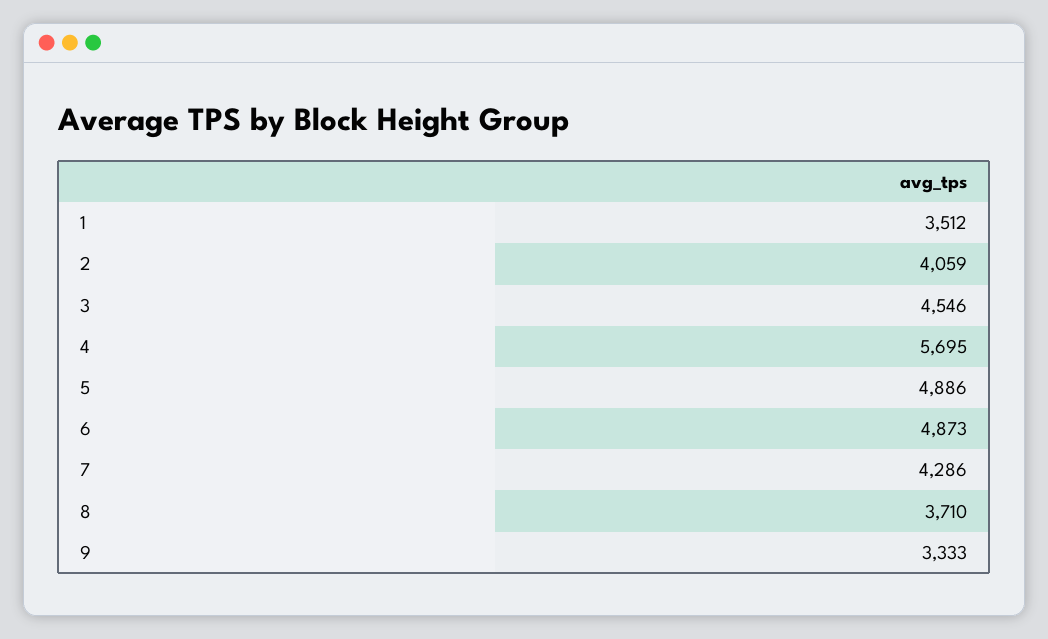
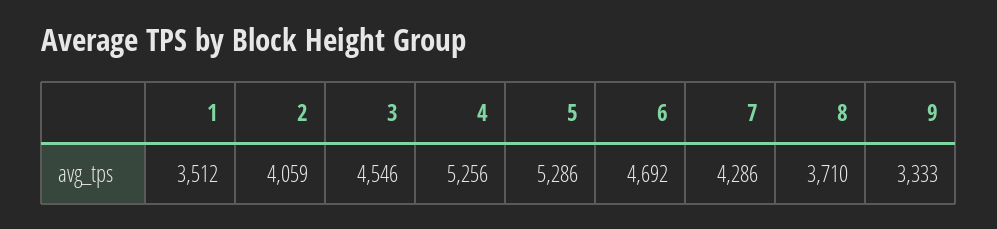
4: 5695 -> 5256
5: 4886 -> 5286
6: 4873 -> 4692

